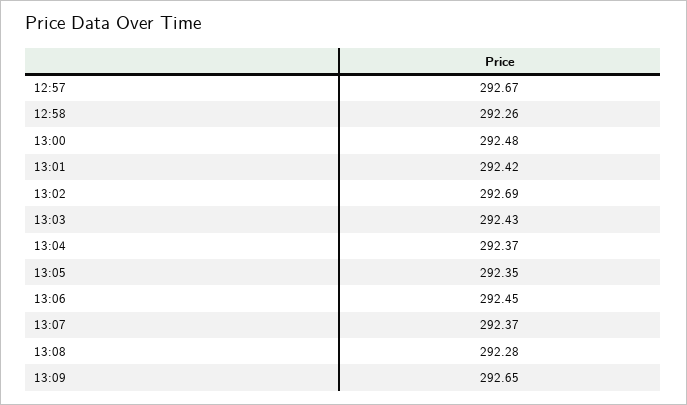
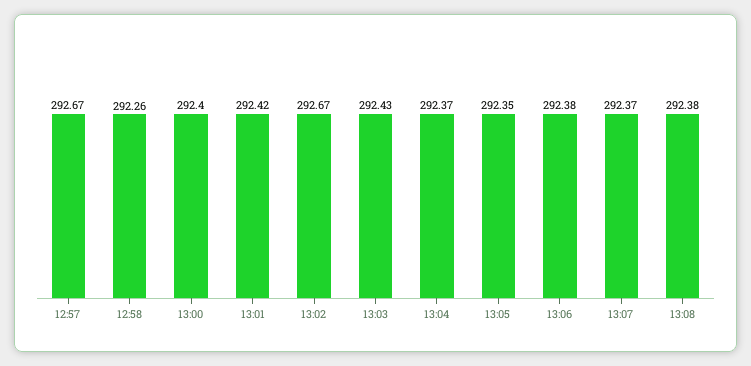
13:00: 292.48 -> 292.4
13:02: 292.69 -> 292.67
13:06: 292.45 -> 292.38
13:08: 292.28 -> 292.38
13:09: 292.65 -> none

